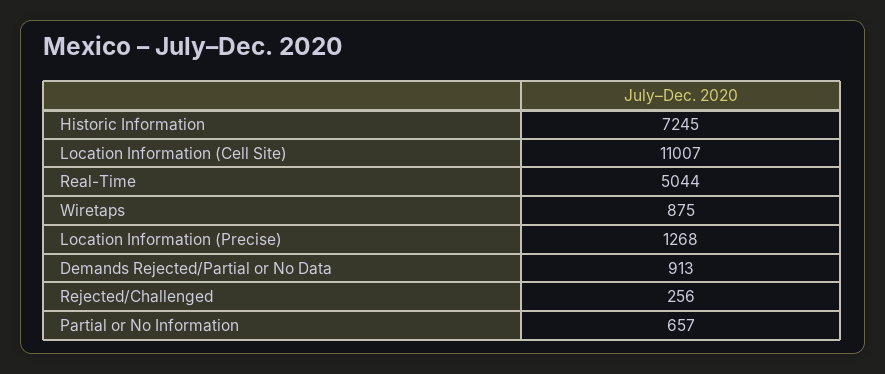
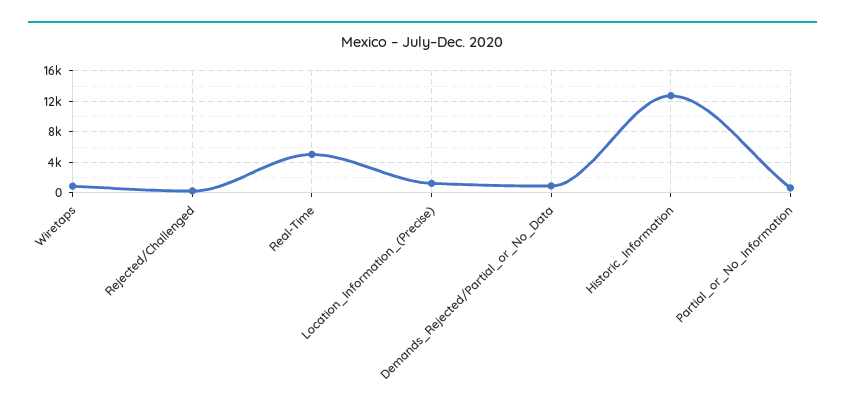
Historic Information: 7245 -> 13000
Location Information (Cell Site): 11007 -> none

